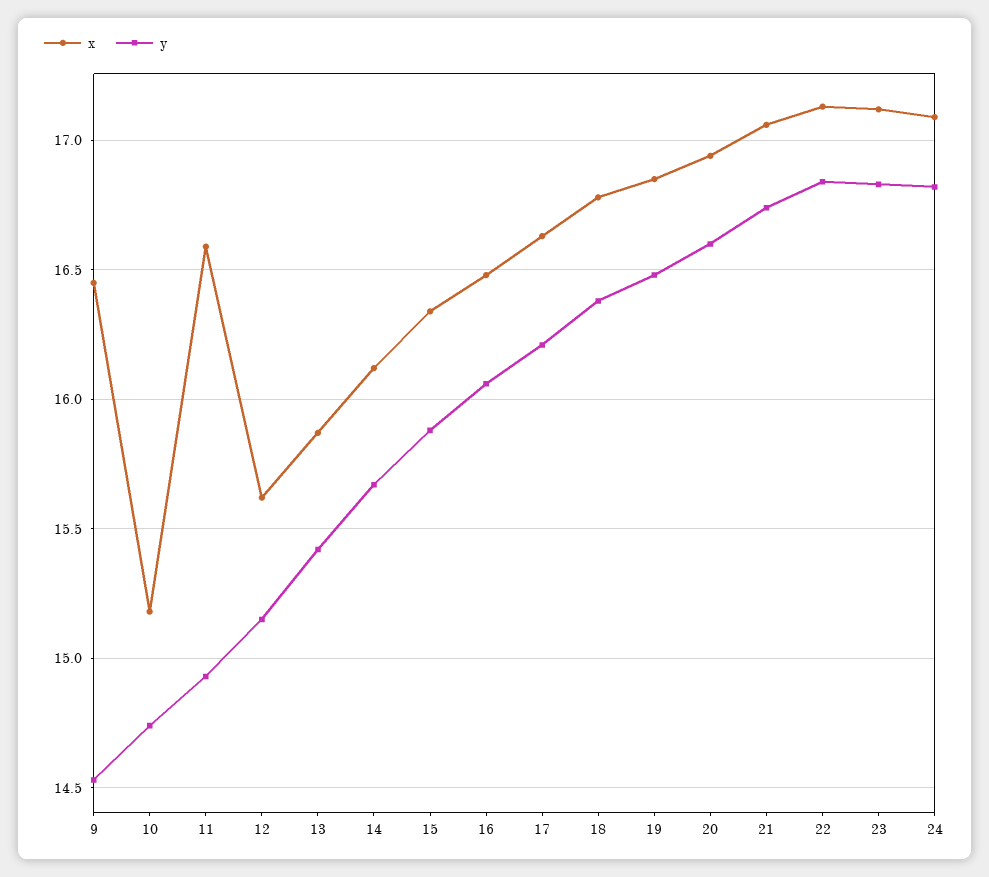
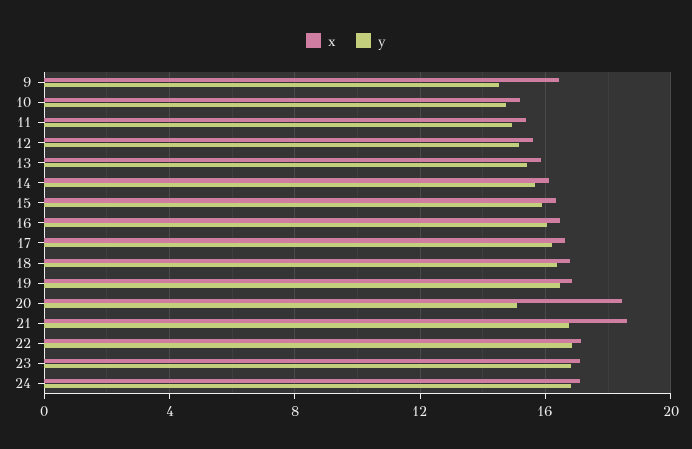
x, 11: 16.6 -> 15.5
x, 20: 16.95 -> 18.5
y, 20: 16.6 -> 15
x, 21: 17.05 -> 18.5

